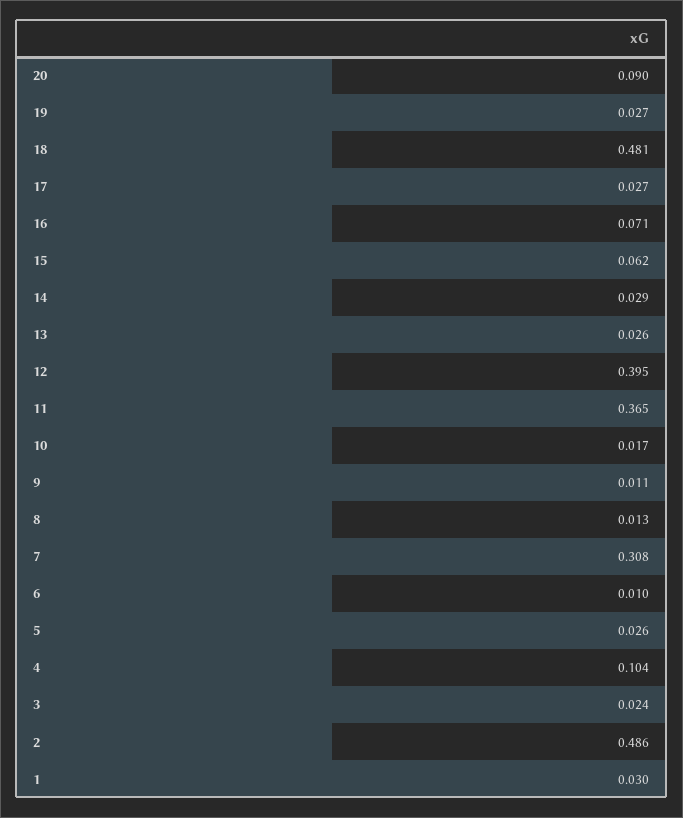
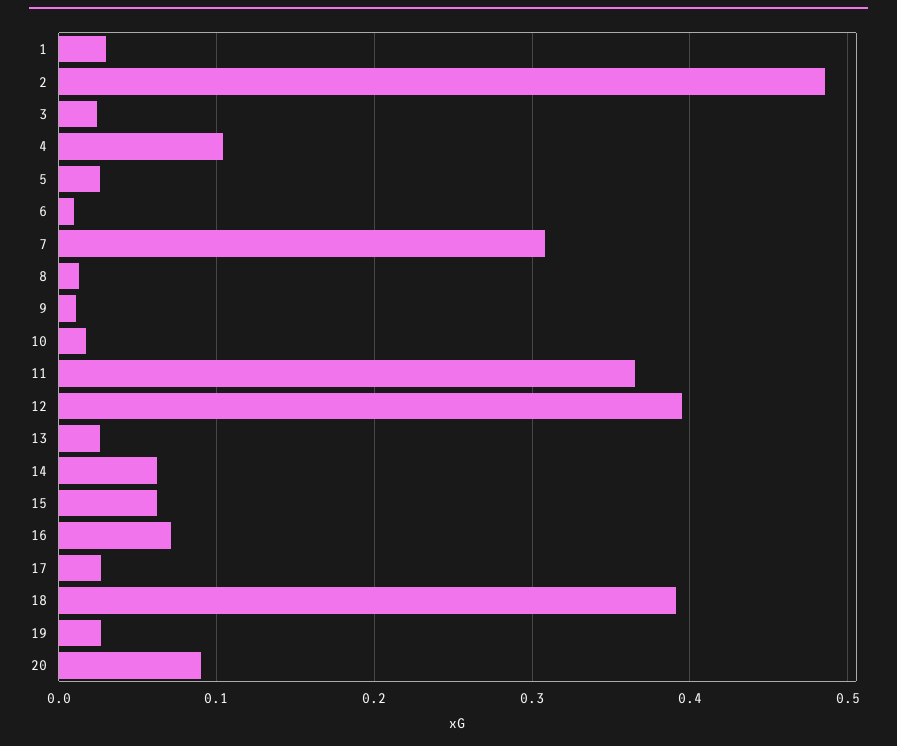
18: 0.481 -> 0.39
14: 0.029 -> 0.06

